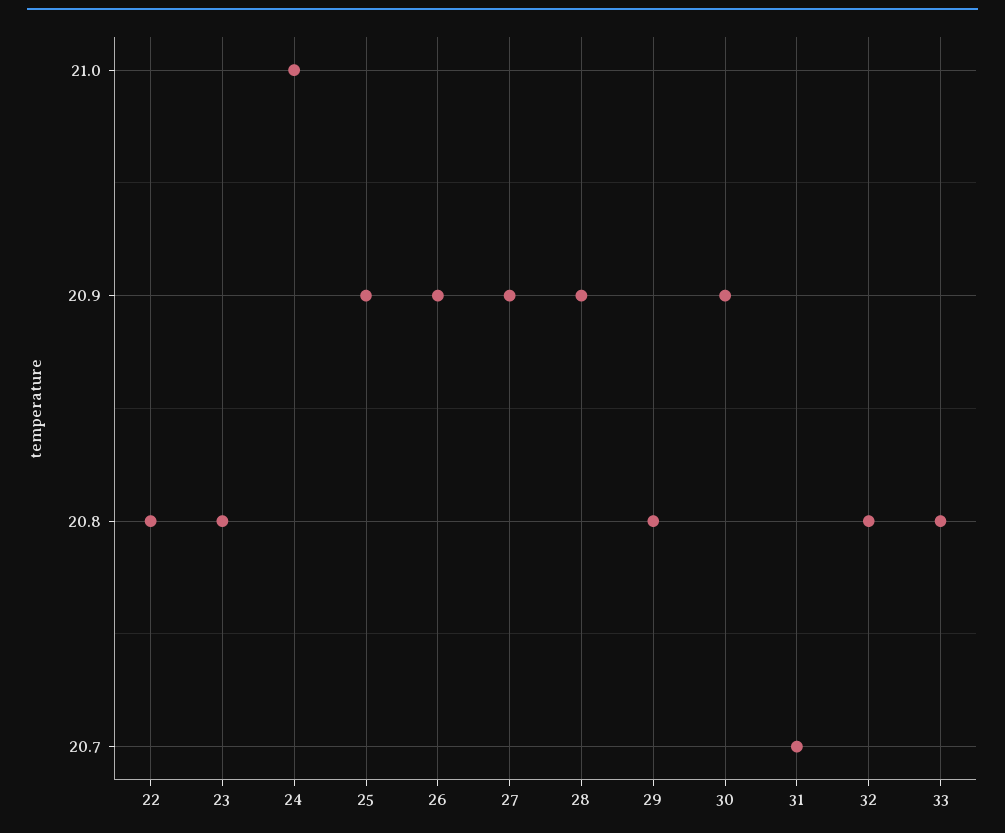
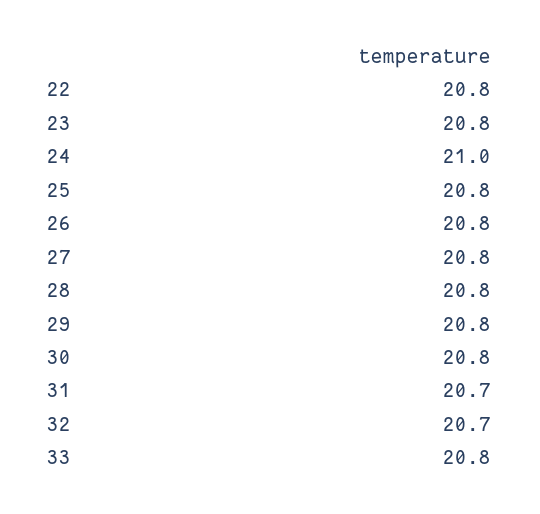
25: 20.9 -> 20.8
26: 20.9 -> 20.8
27: 20.9 -> 20.8
28: 20.9 -> 20.8
30: 20.9 -> 20.8
32: 20.8 -> 20.7

